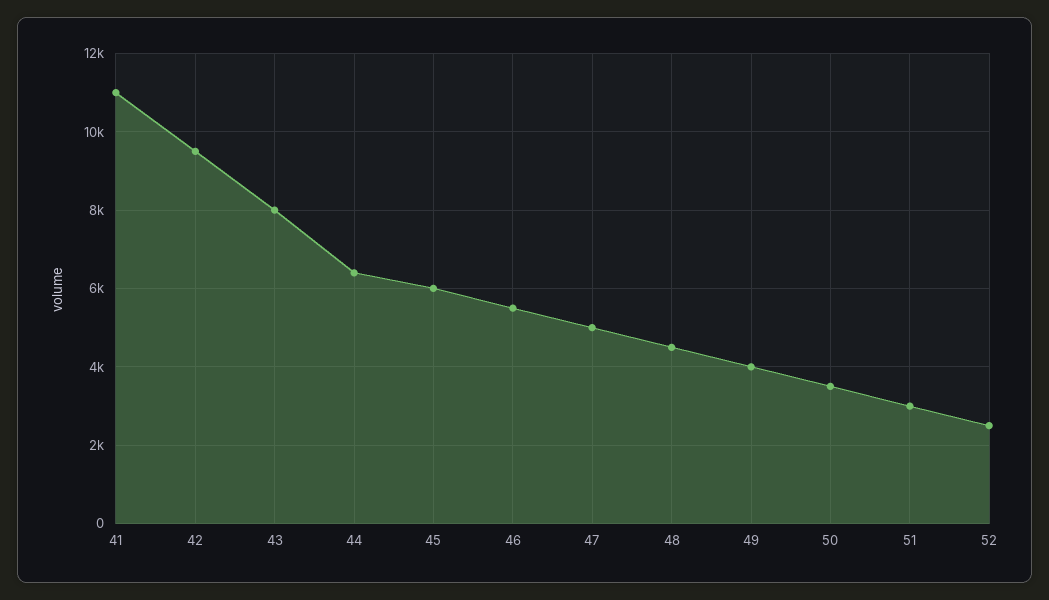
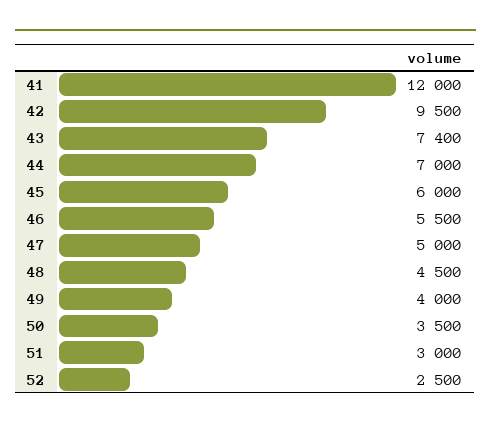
41: 11000 -> 12000
43: 8000 -> 7400
44: 6400 -> 7000

